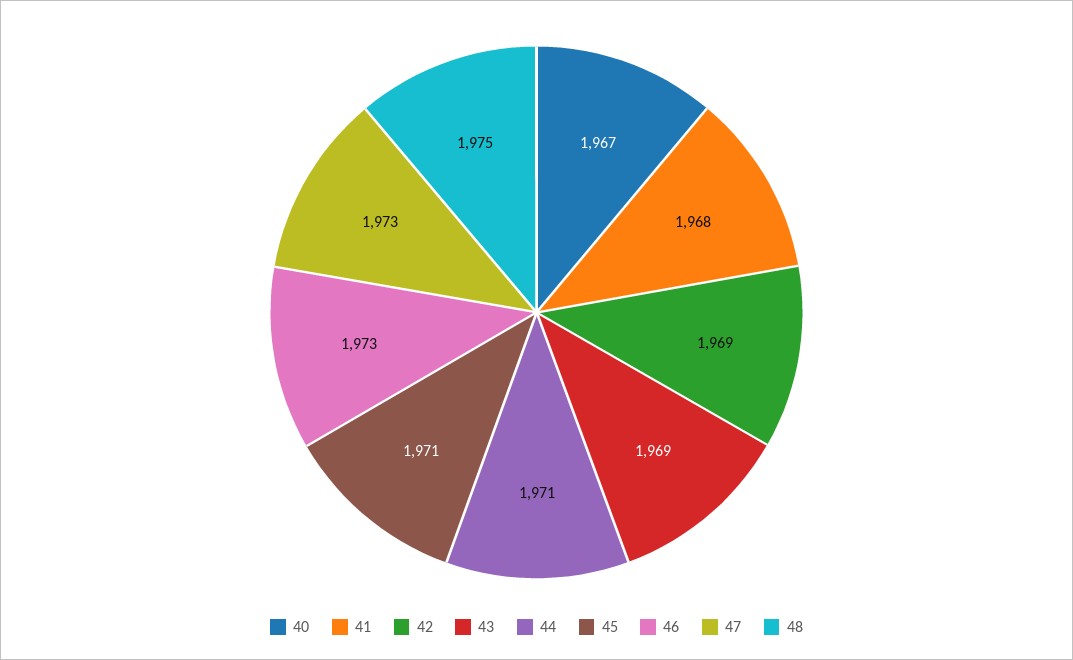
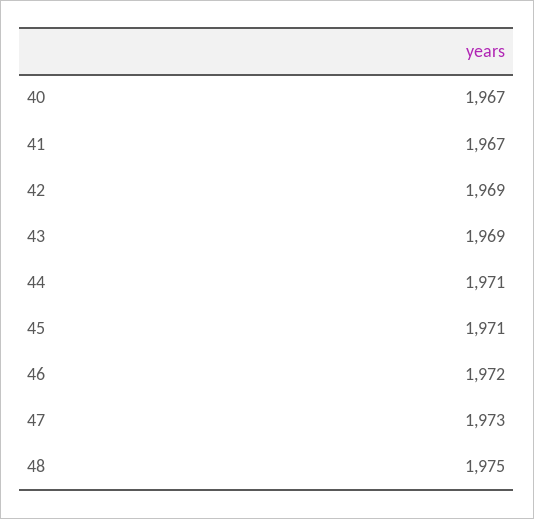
41: 1968 -> 1967
46: 1973 -> 1972

